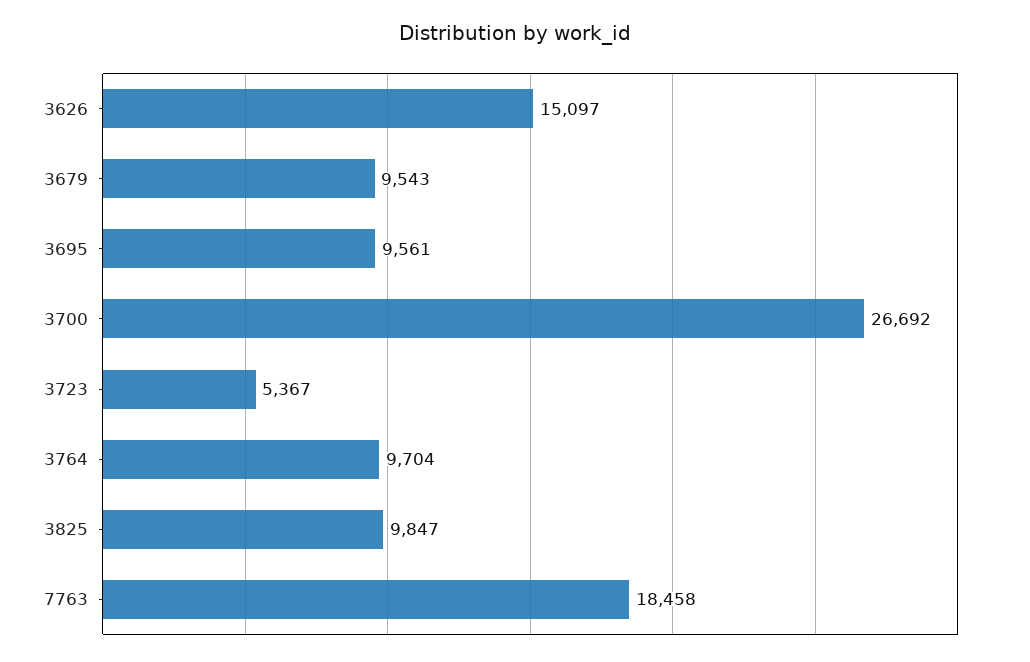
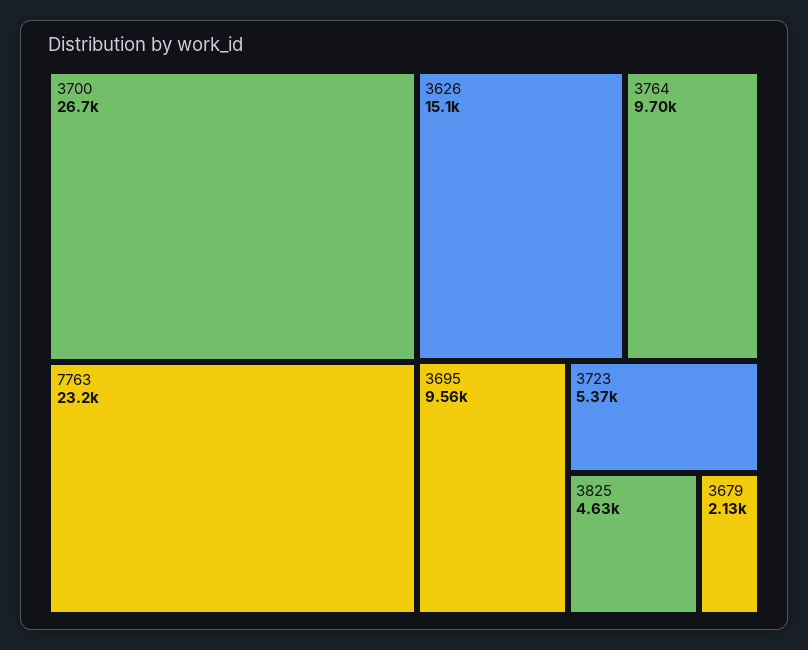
3679: 9543 -> 2130
3825: 9847 -> 4630
7763: 18458 -> 23200

